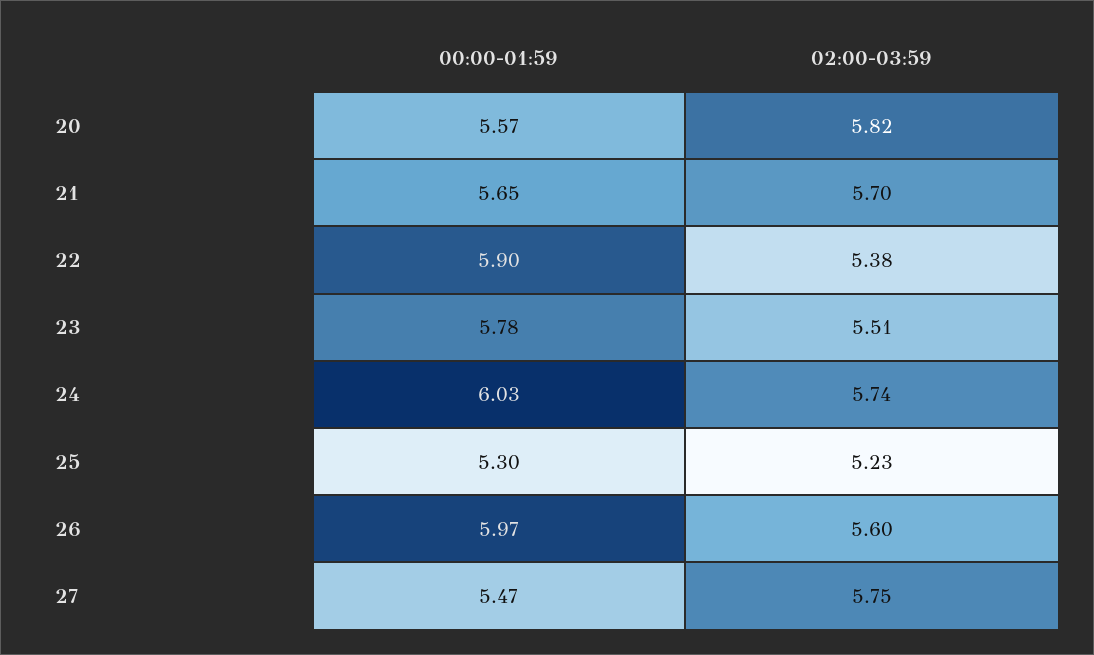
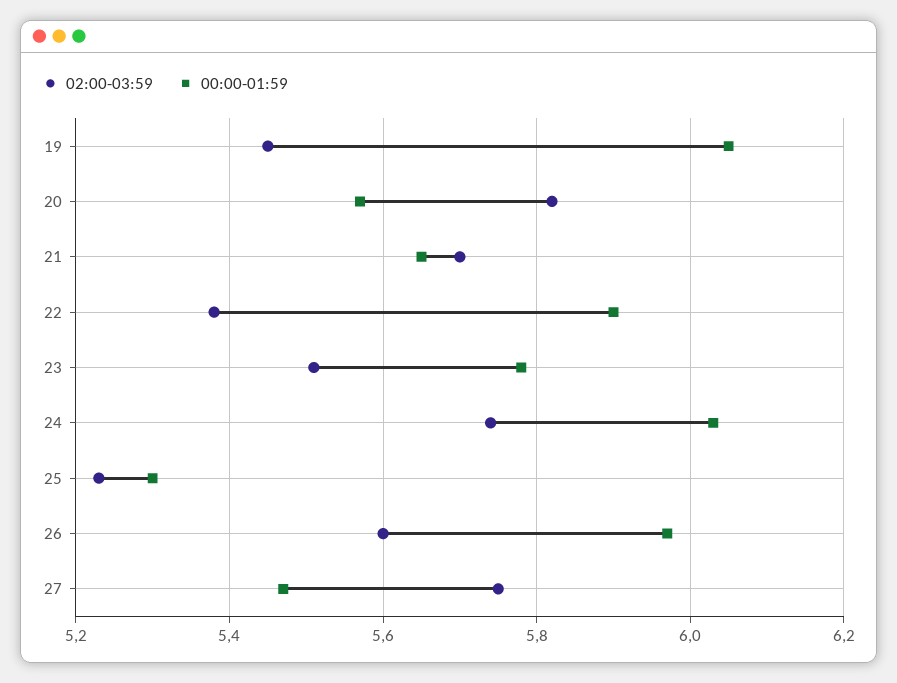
02:00-03:59, 19: none -> 5.45
00:00-01:59, 19: none -> 6.05

